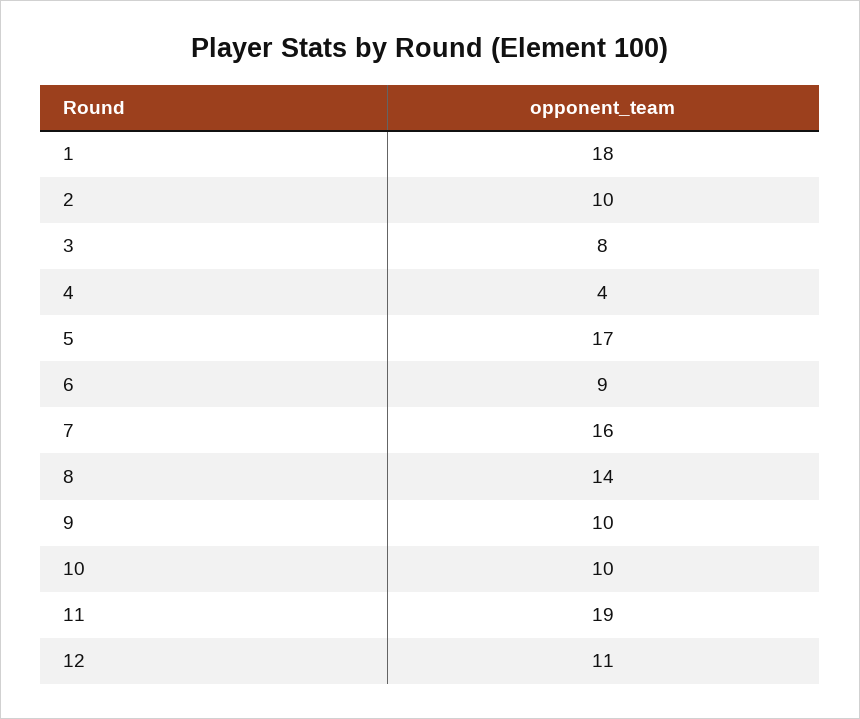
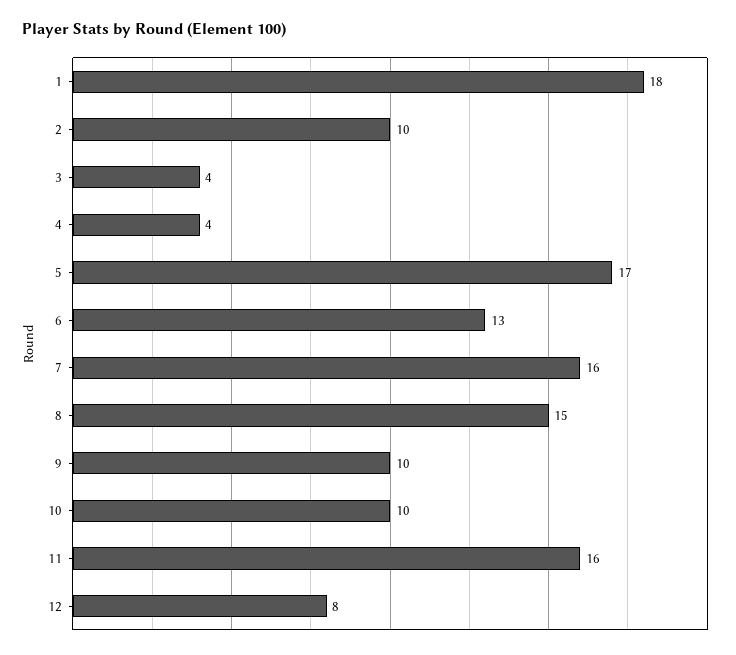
3: 8 -> 4
6: 9 -> 13
8: 14 -> 15
11: 19 -> 16
12: 11 -> 8

